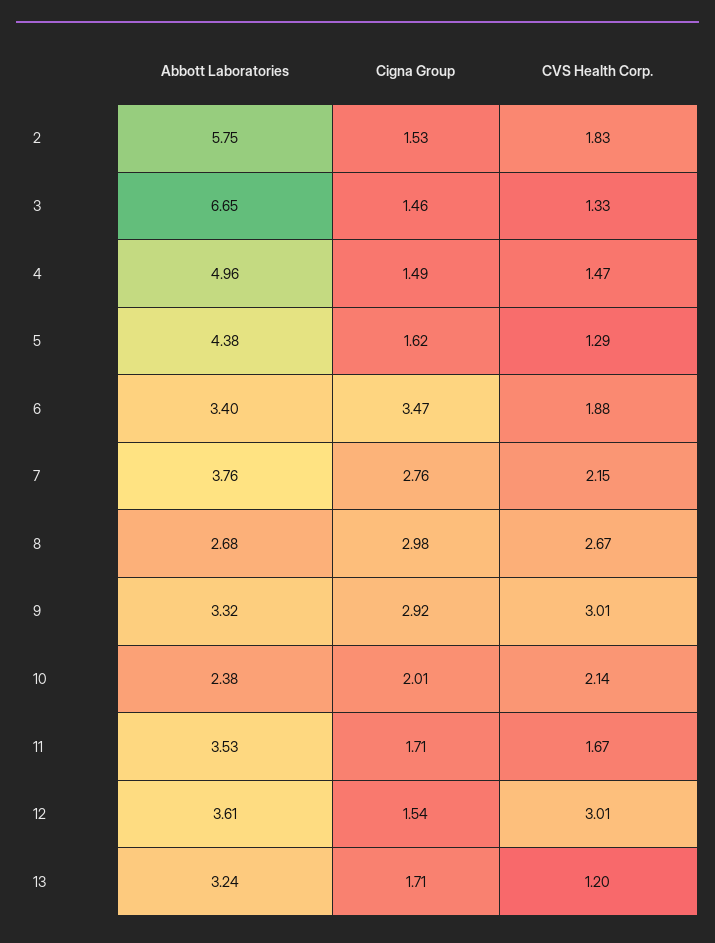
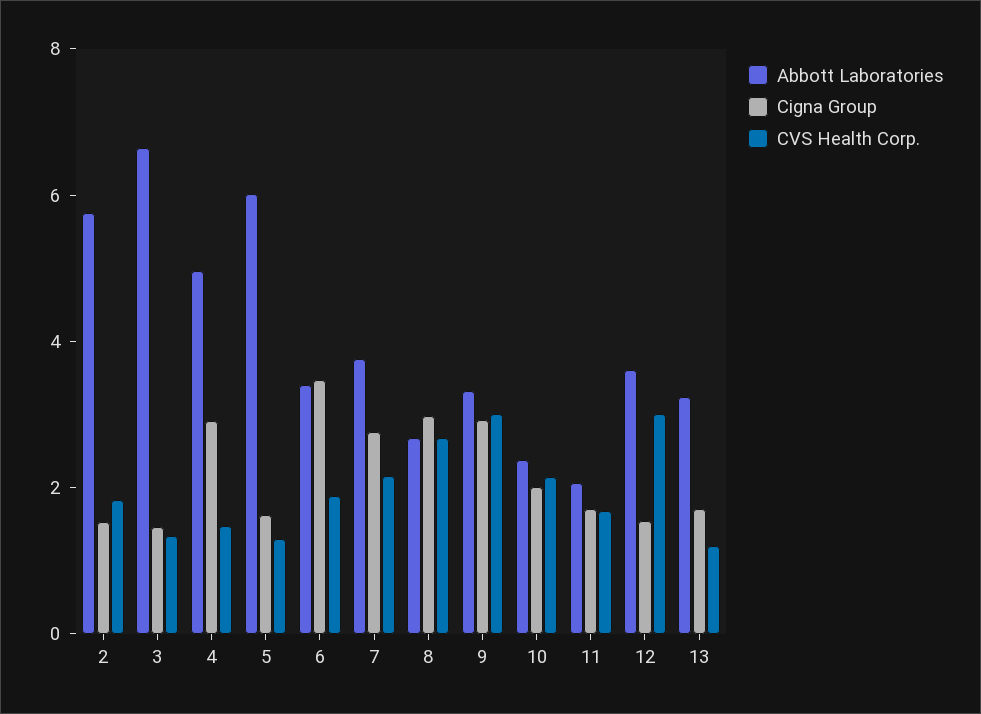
Cigna Group, 4: 1.49 -> 3
Abbott Laboratories, 5: 4.38 -> 6
Abbott Laboratories, 11: 3.53 -> 2

